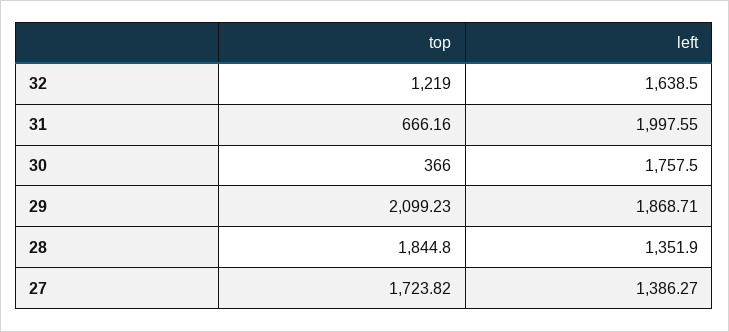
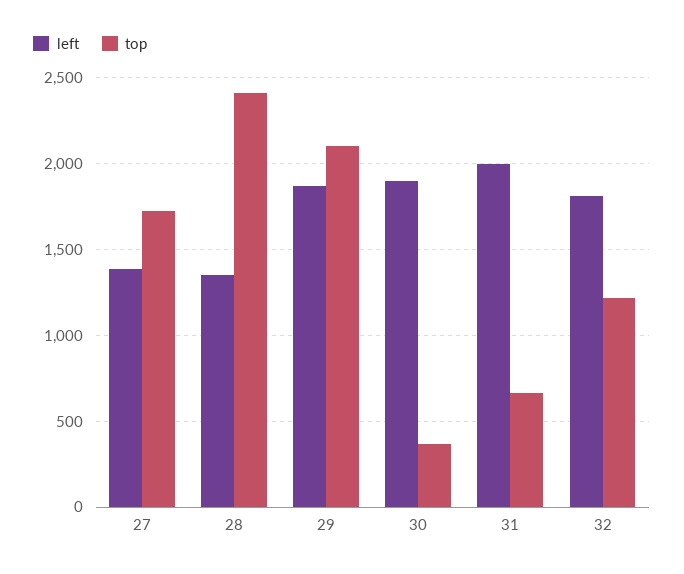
left, 32: 1638.5 -> 1800
left, 30: 1757.5 -> 1900
top, 28: 1844.8 -> 2400

